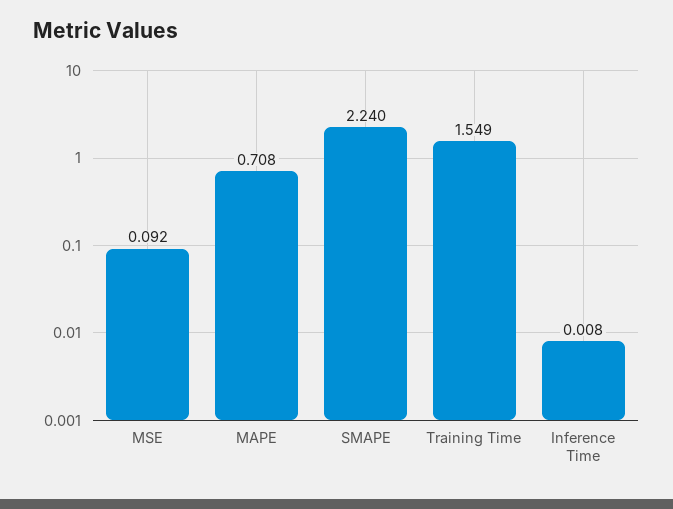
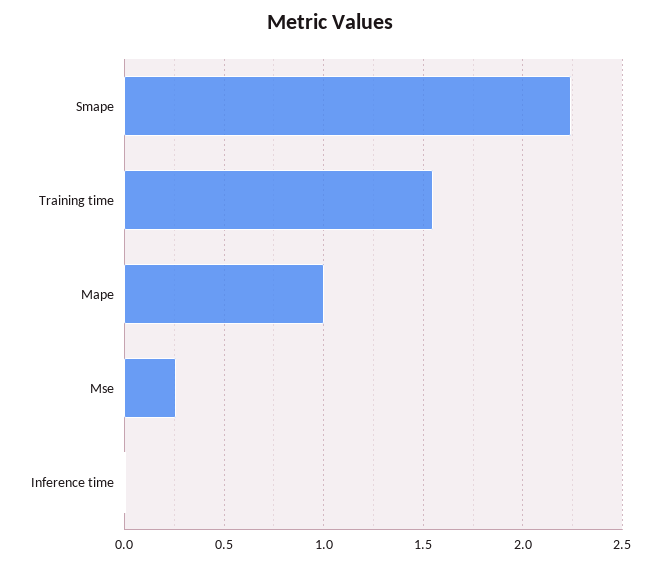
MSE: 0.092 -> 0.25
MAPE: 0.708 -> 1

